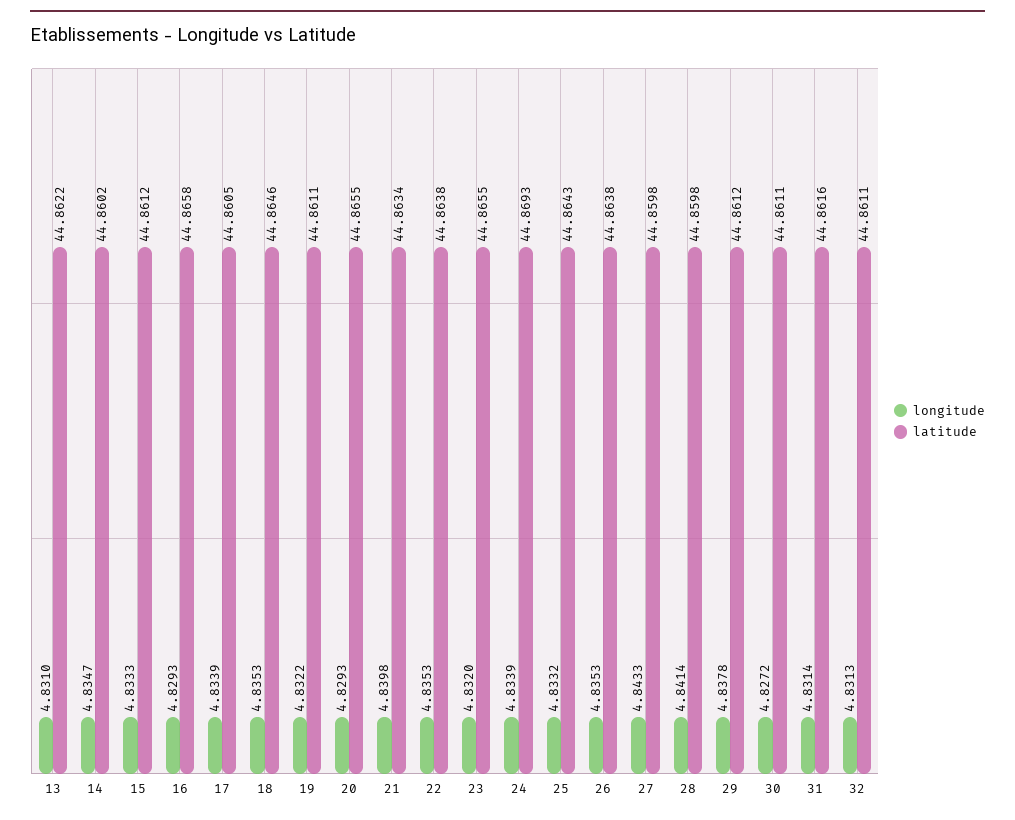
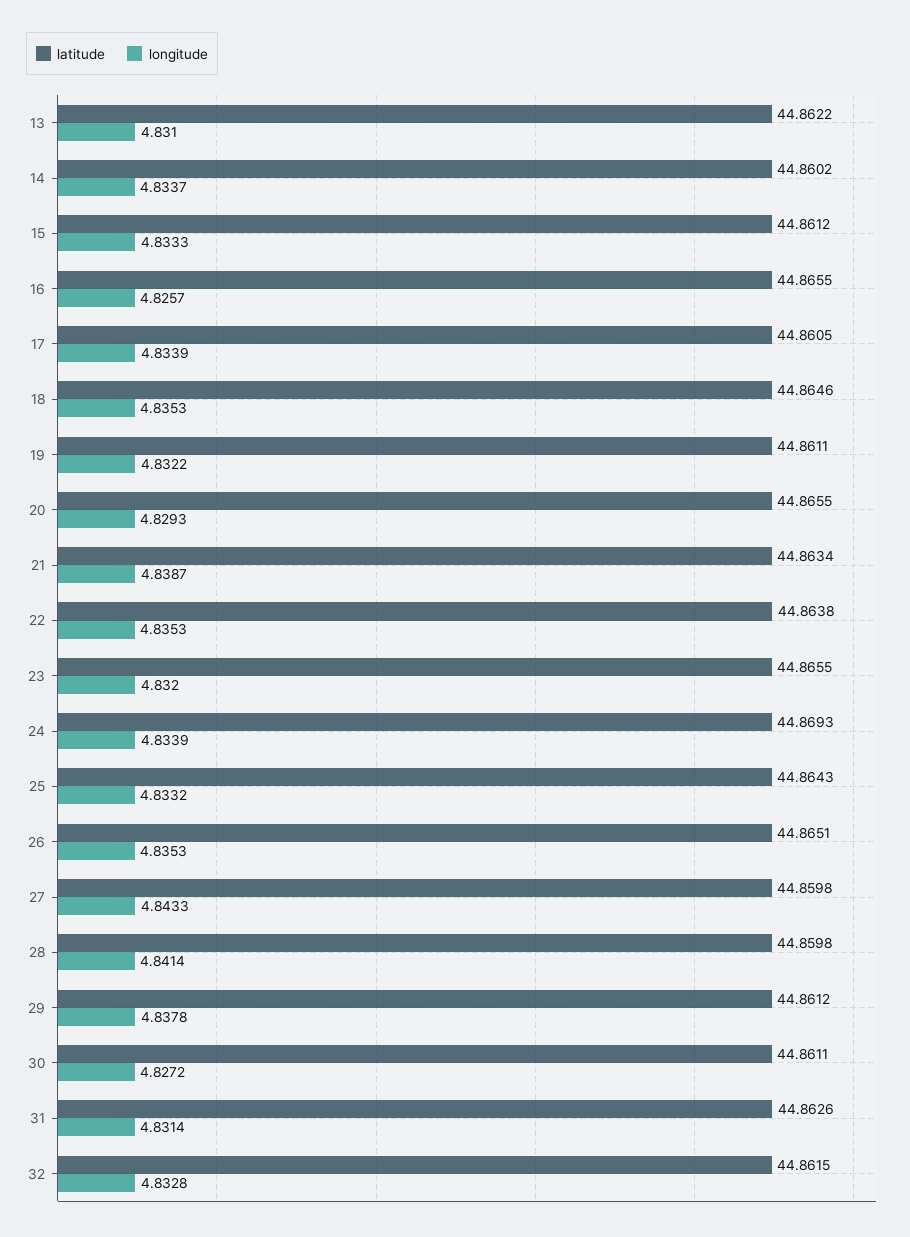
longitude, 14: 4.8347 -> 4.8337
longitude, 16: 4.8293 -> 4.8257
latitude, 16: 44.8658 -> 44.8655
longitude, 21: 4.8398 -> 4.8387
latitude, 26: 44.8638 -> 44.8651
latitude, 31: 44.8616 -> 44.8626
longitude, 32: 4.8313 -> 4.8328
latitude, 32: 44.8611 -> 44.8615

